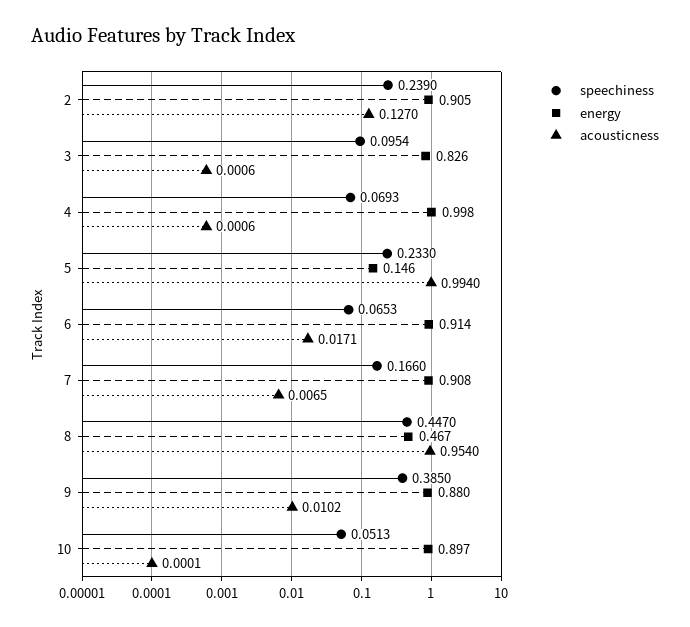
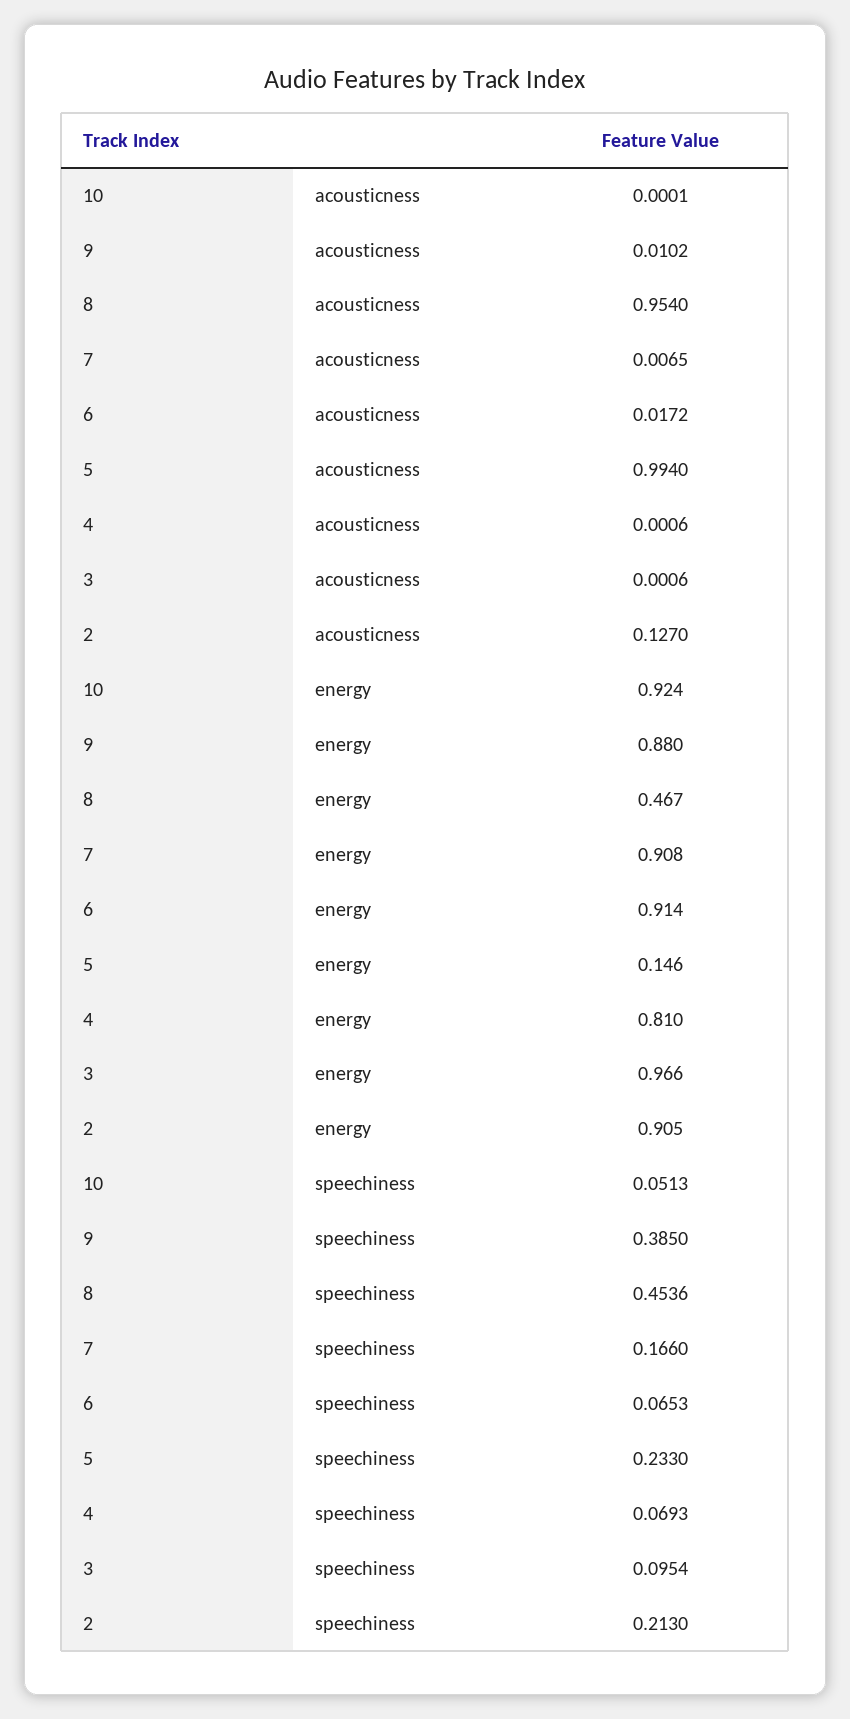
speechiness, 2: 0.239 -> 0.213
energy, 3: 0.826 -> 0.966
energy, 4: 0.998 -> 0.81
acousticness, 6: 0.0171 -> 0.0172
speechiness, 8: 0.447 -> 0.4536
energy, 10: 0.897 -> 0.924

